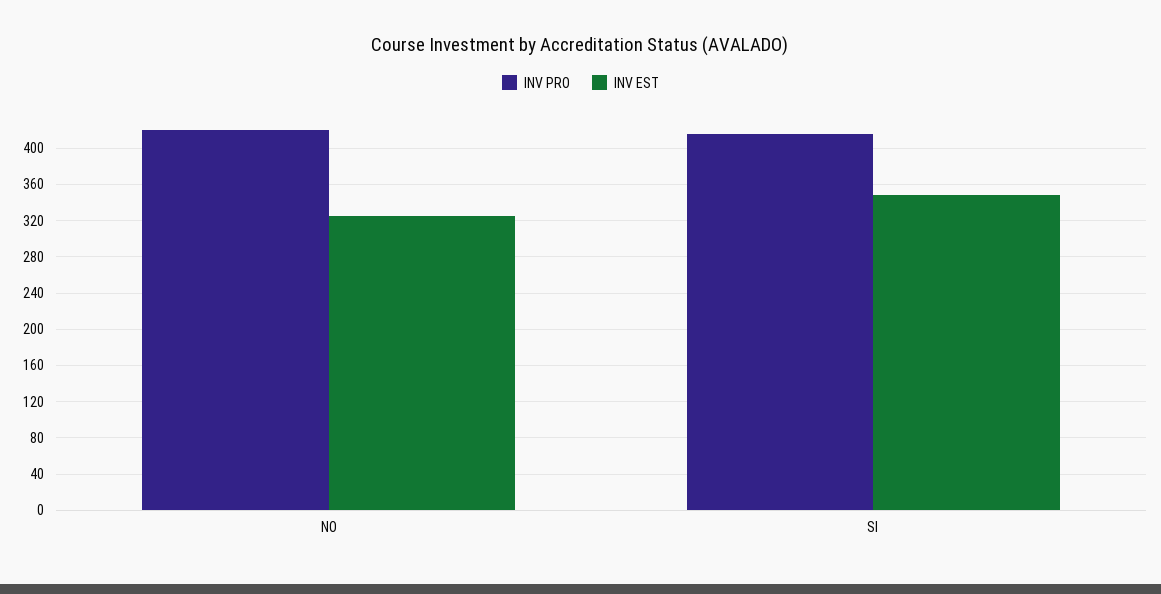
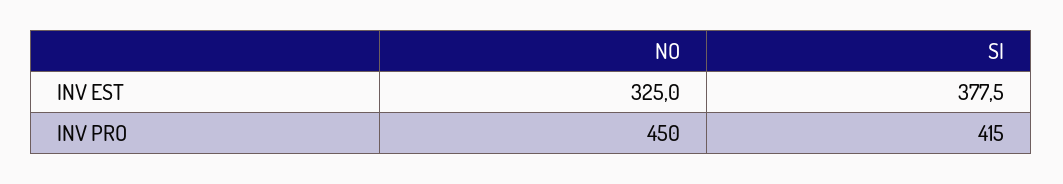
INV PRO, NO: 420 -> 450
INV EST, SI: 350 -> 377.5

